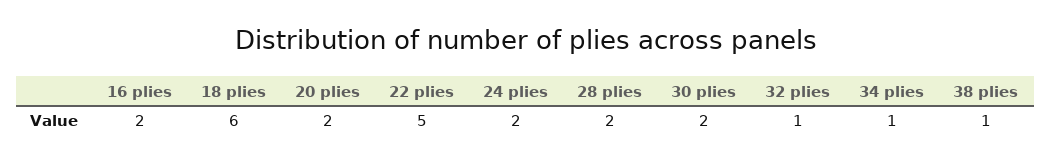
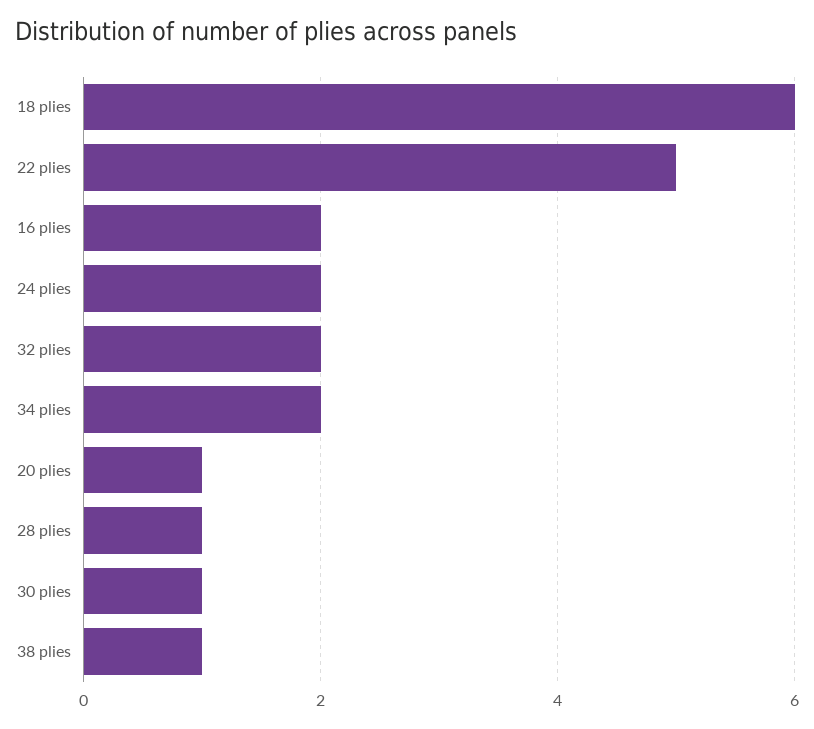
20 plies: 2 -> 1
28 plies: 2 -> 1
30 plies: 2 -> 1
32 plies: 1 -> 2
34 plies: 1 -> 2

